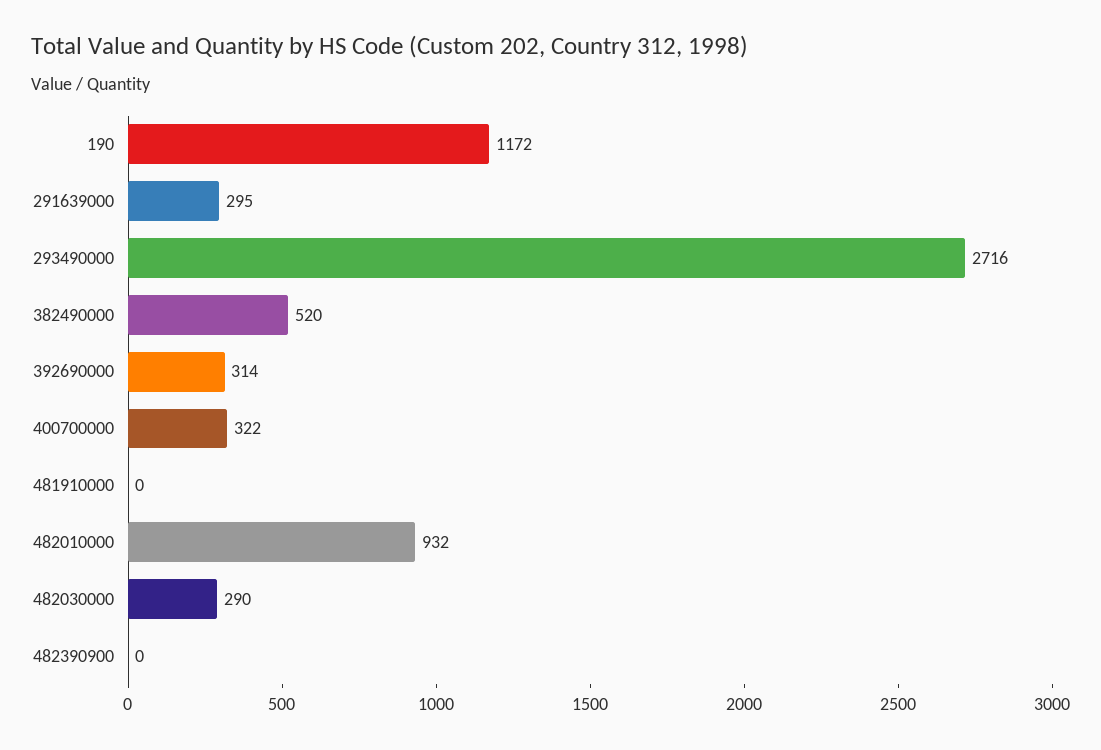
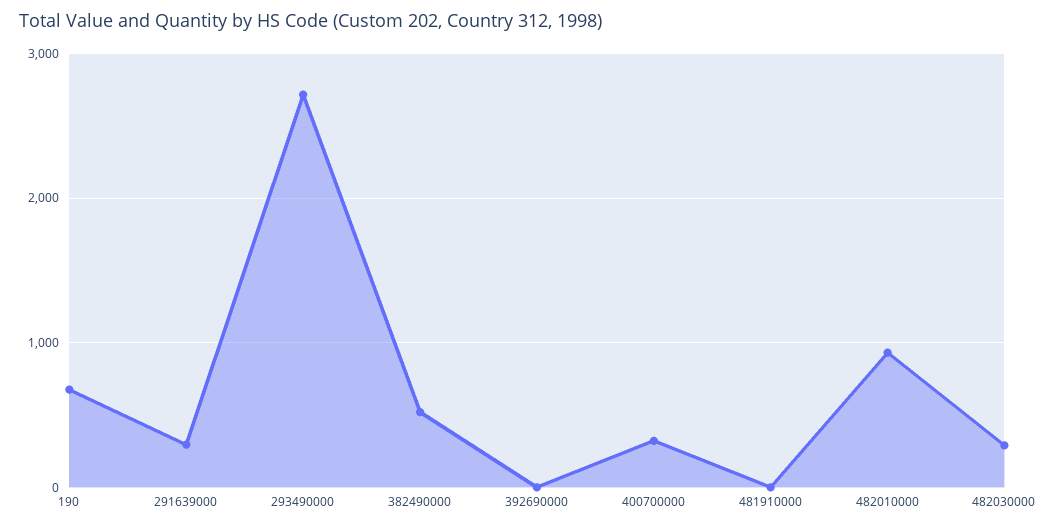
190: 1172 -> 700
392690000: 314 -> 0
482390900: 0 -> none

